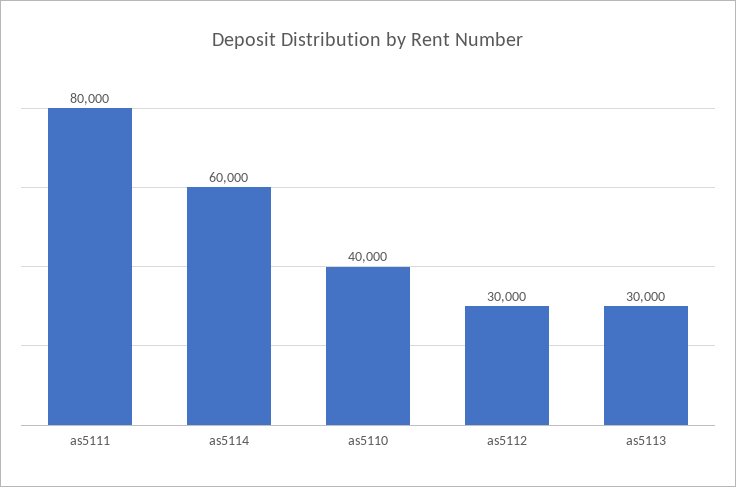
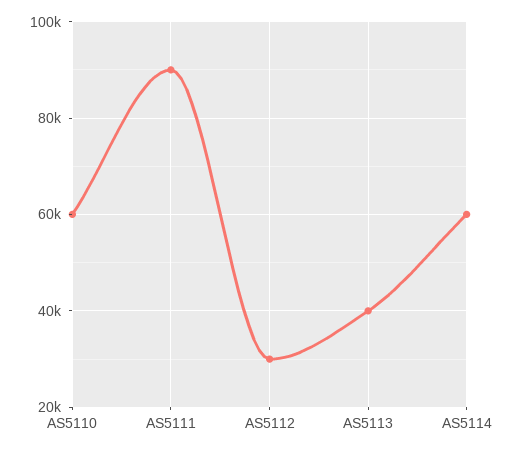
as5111: 80000 -> 90000
as5110: 40000 -> 60000
as5113: 30000 -> 40000

